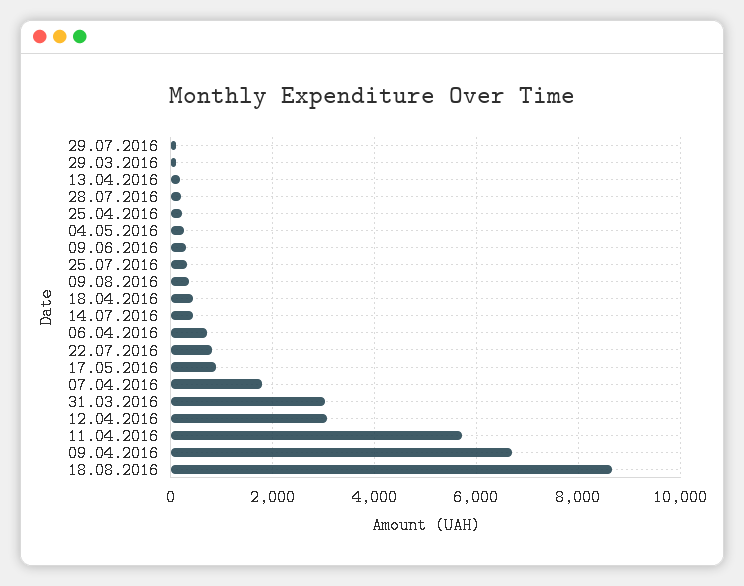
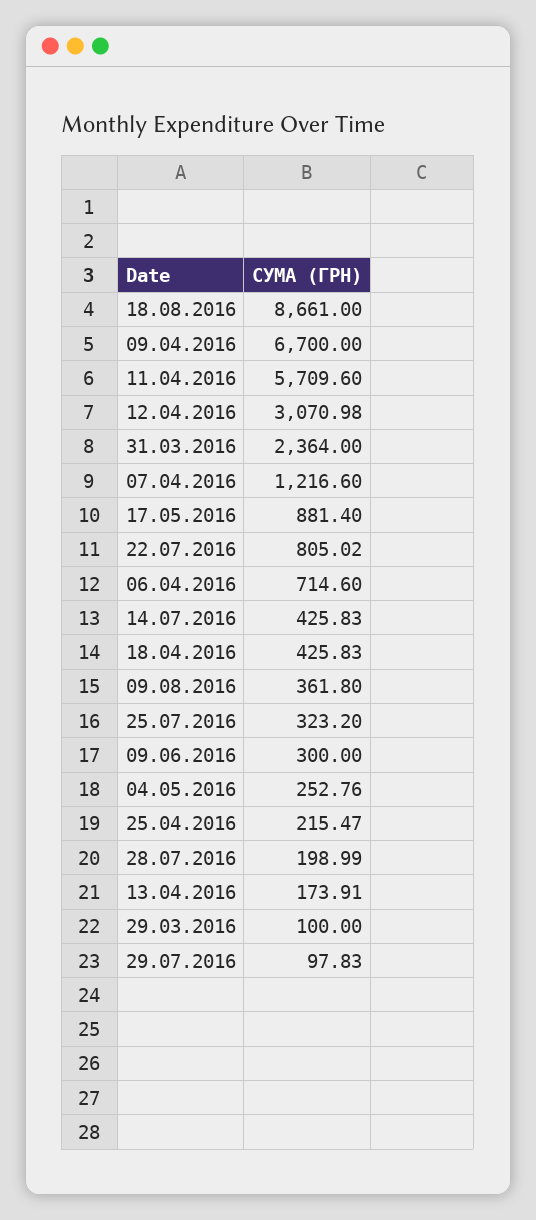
07.04.2016: 1800 -> 1216.6
31.03.2016: 3000 -> 2364

